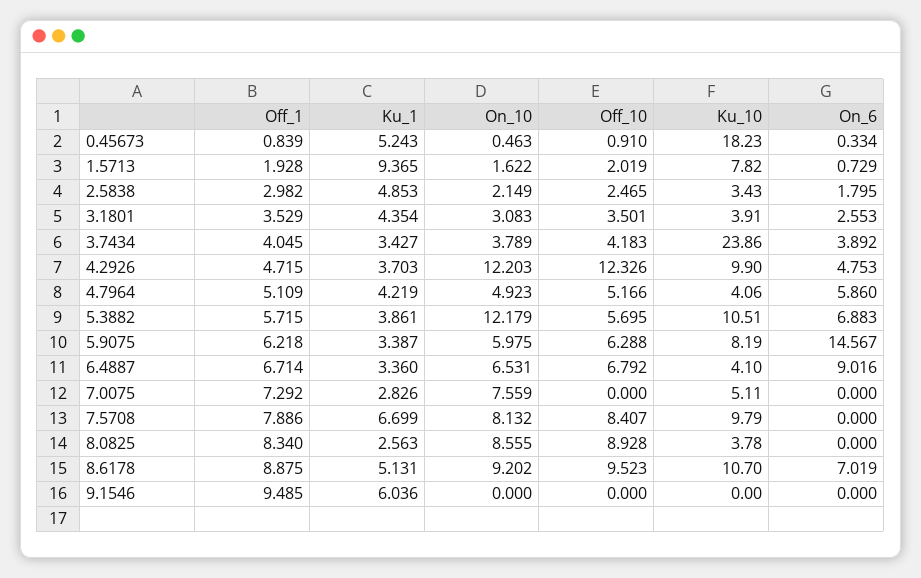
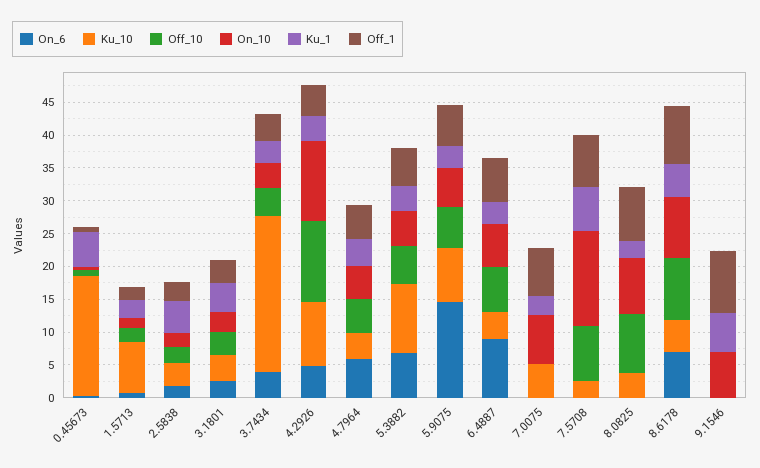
Ku_1, 1.5713: 9.365 -> 2.5
On_10, 5.3882: 12.179 -> 5
On_10, 7.5708: 8.132 -> 15
Ku_10, 7.5708: 9.79 -> 2.5
Ku_10, 8.6178: 10.7 -> 5
On_10, 9.1546: 0 -> 7.5

